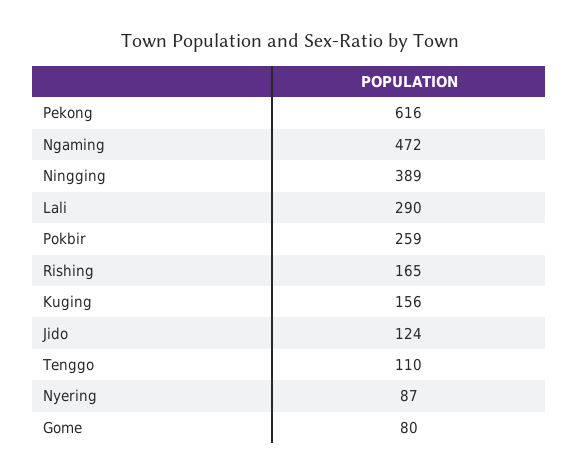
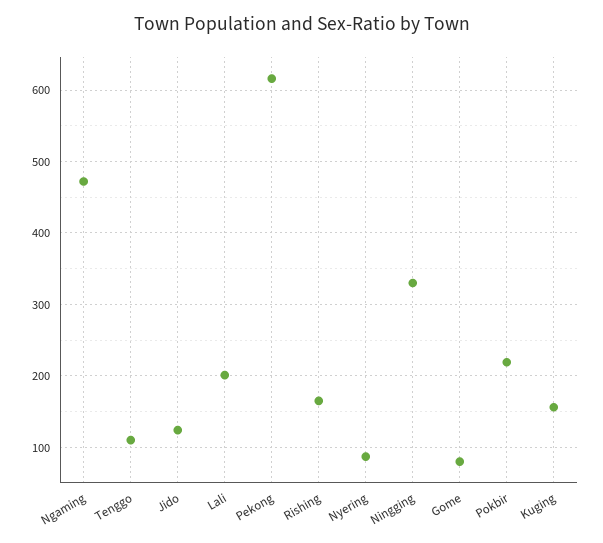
Ningging: 389 -> 330
Lali: 290 -> 200
Pokbir: 259 -> 220

